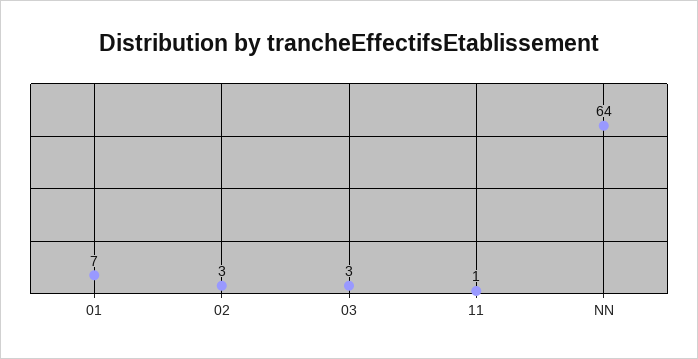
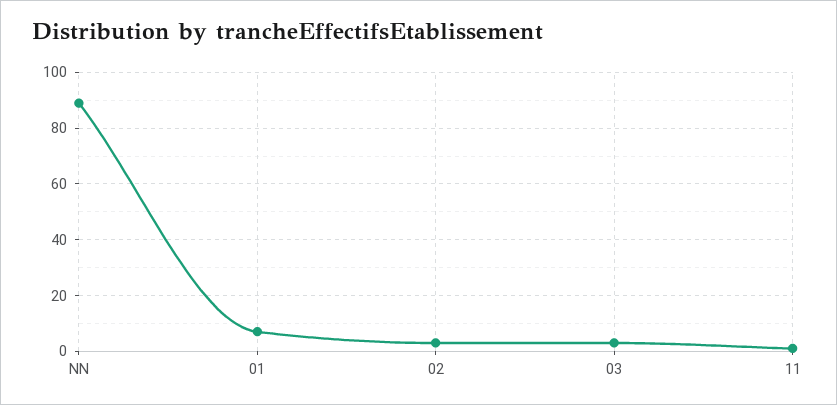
NN: 64 -> 90

